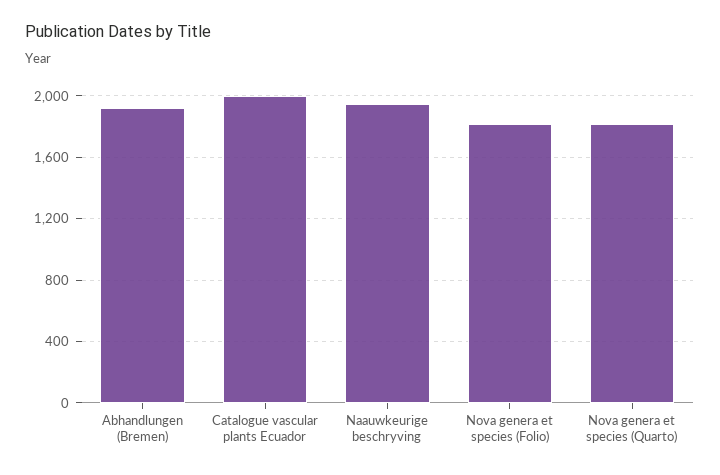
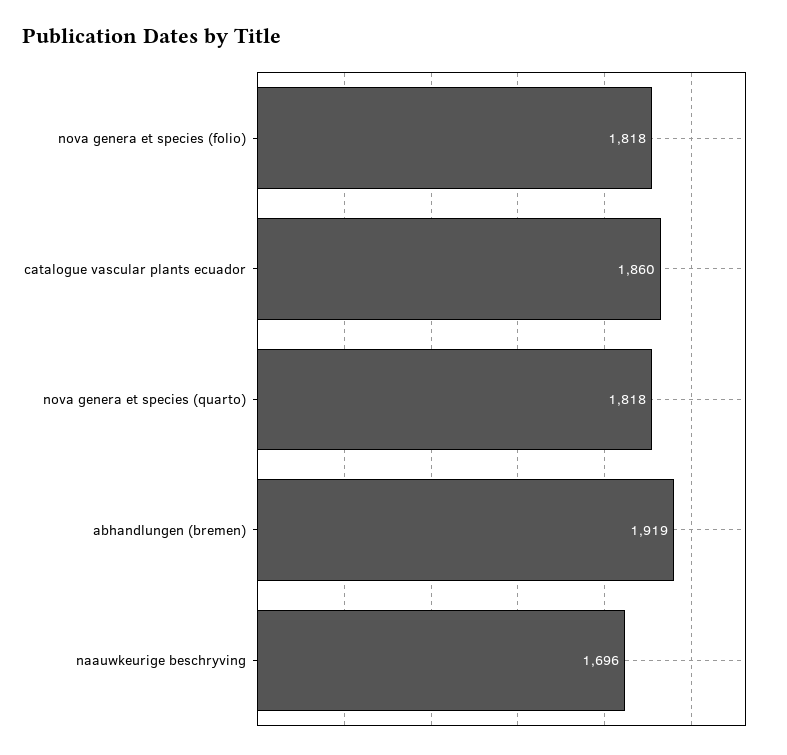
Catalogue vascular plants Ecuador: 2000 -> 1860
Naauwkeurige beschryving: 1950 -> 1696

